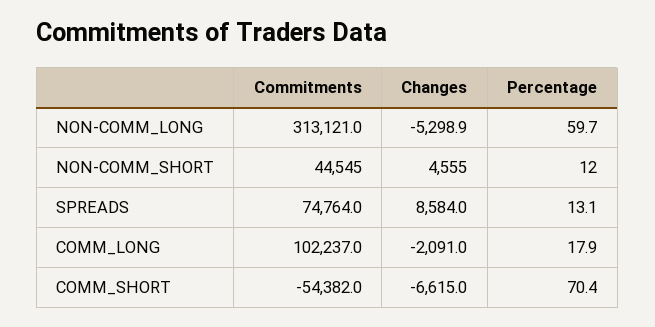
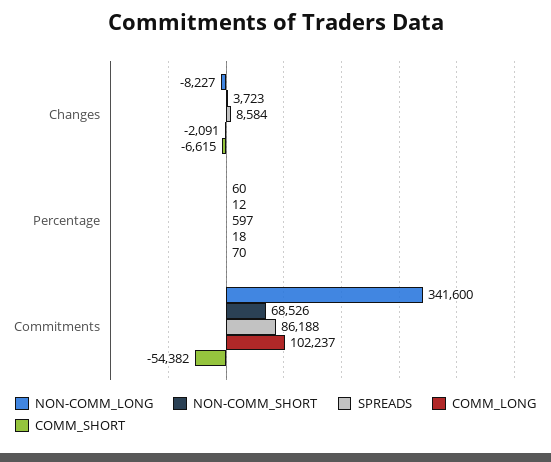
NON-COMM_LONG, Commitments: 313121 -> 341600
NON-COMM_LONG, Changes: -5298.9 -> -8227
NON-COMM_SHORT, Commitments: 44545 -> 68526
NON-COMM_SHORT, Changes: 4555 -> 3723
SPREADS, Commitments: 74764 -> 86188
SPREADS, Percentage: 13.1 -> 597

